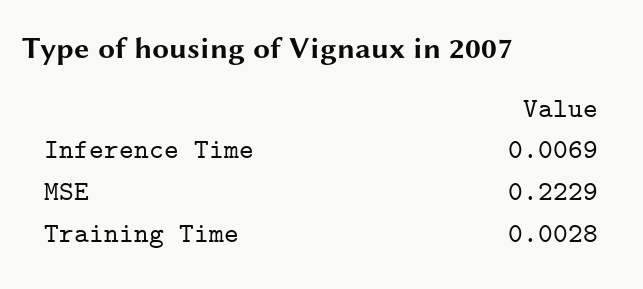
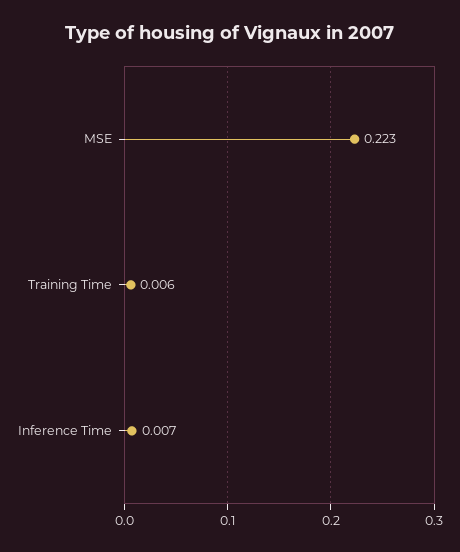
Training Time: 0.0028 -> 0.006

